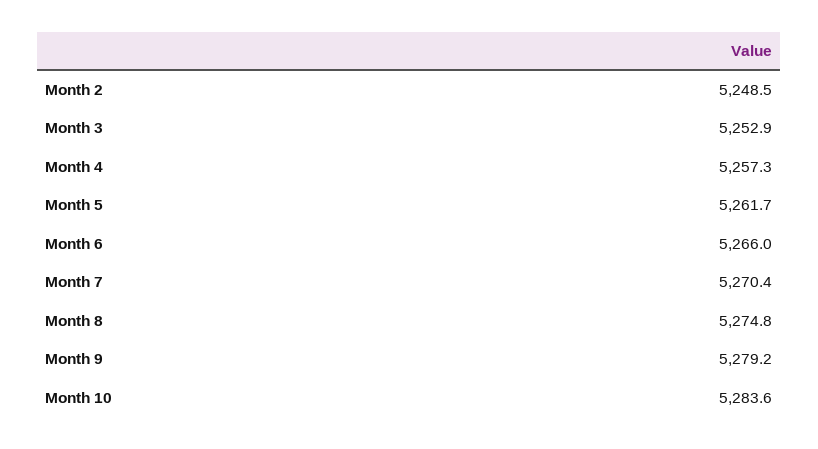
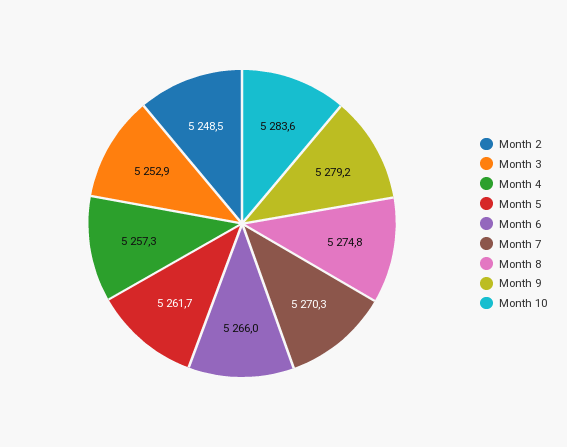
Month 7: 5270.4 -> 5270.3

